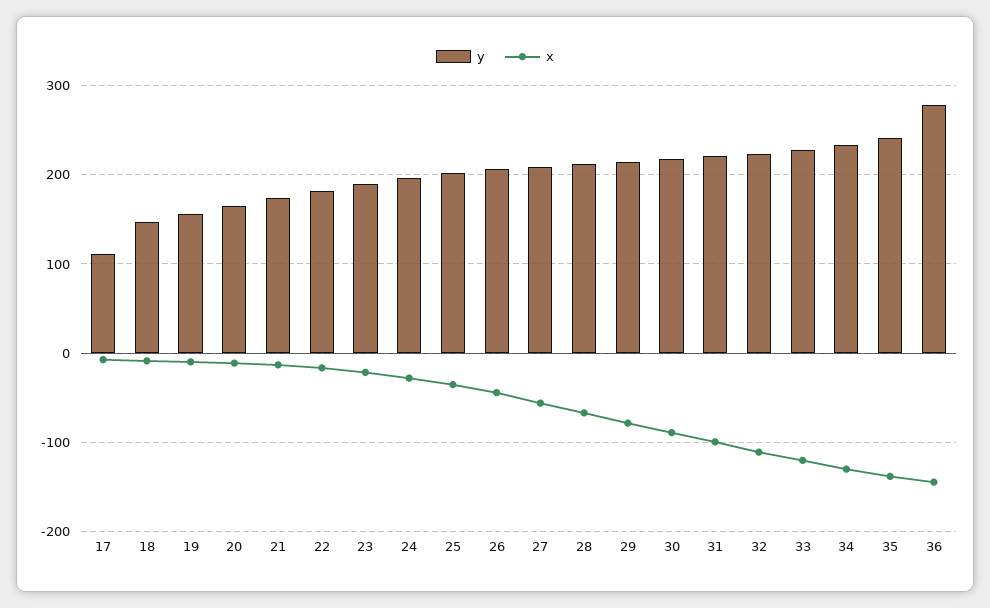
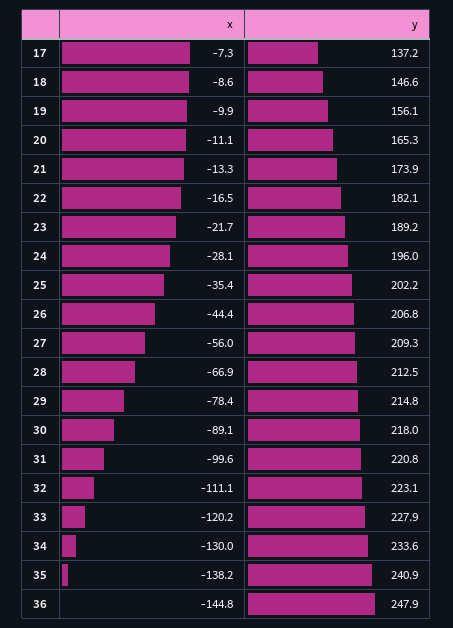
y, 17: 110 -> 137.2
y, 36: 280 -> 247.9

